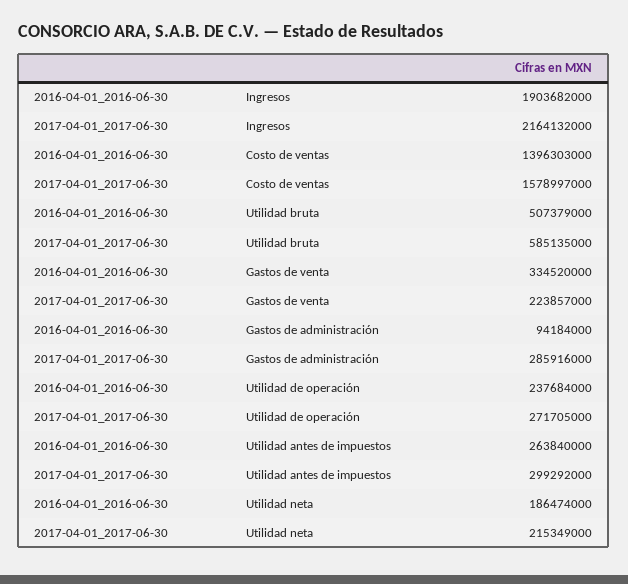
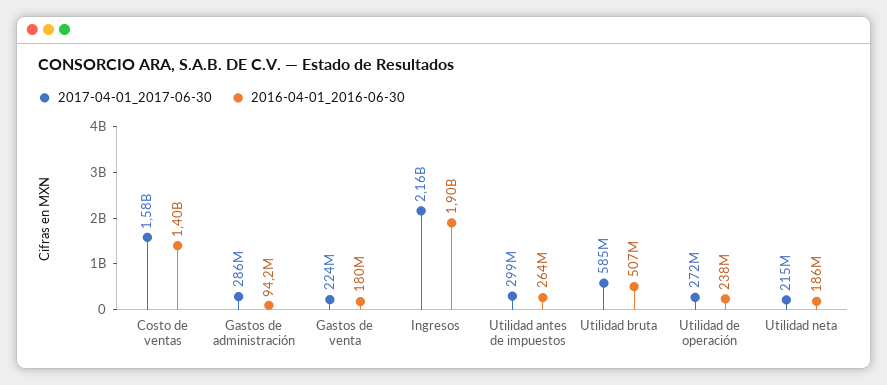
2016-04-01_2016-06-30, Gastos de venta: 334520000 -> 180000000

